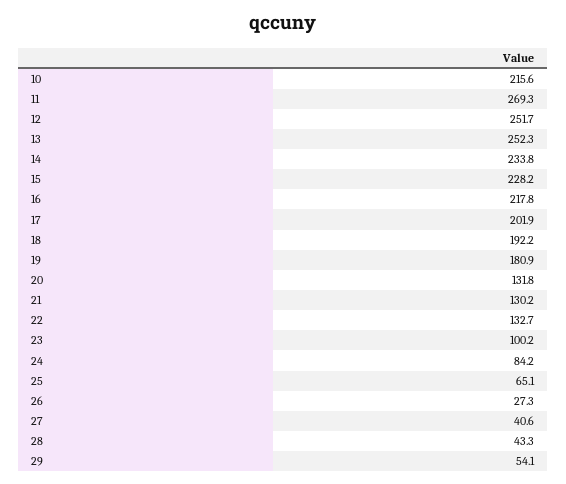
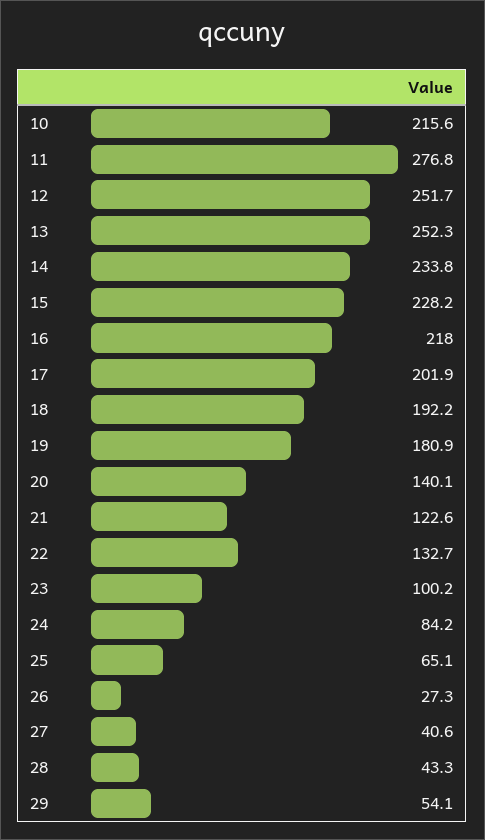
11: 269.3 -> 276.8
16: 217.8 -> 218
20: 131.8 -> 140.1
21: 130.2 -> 122.6

